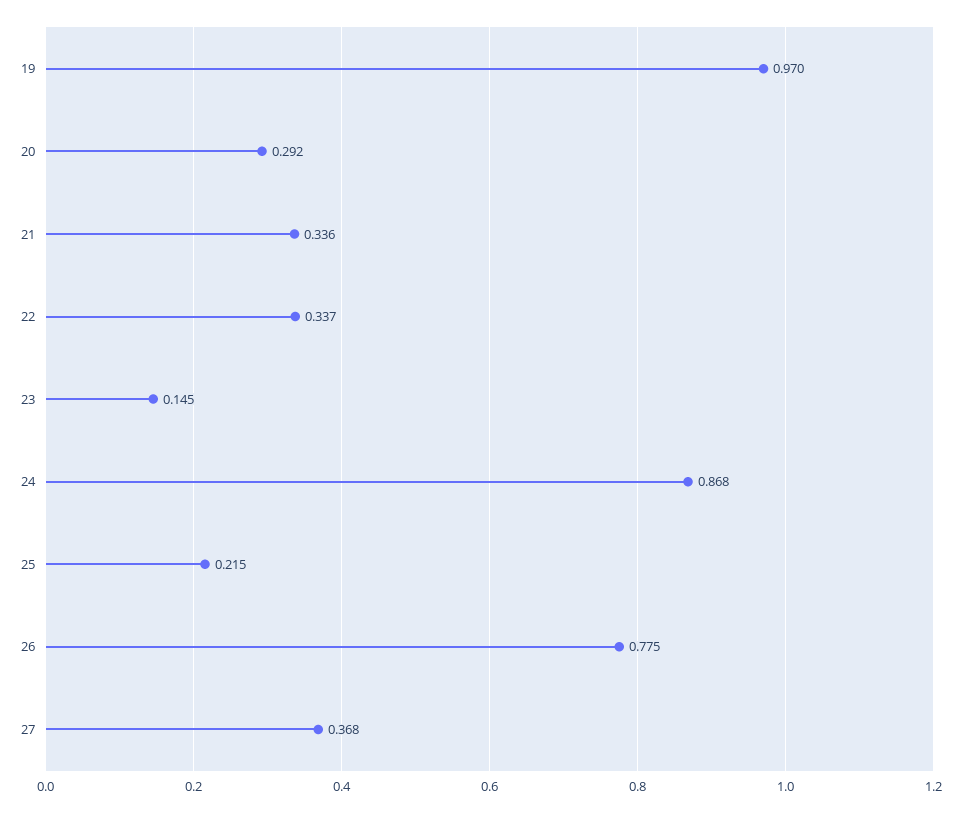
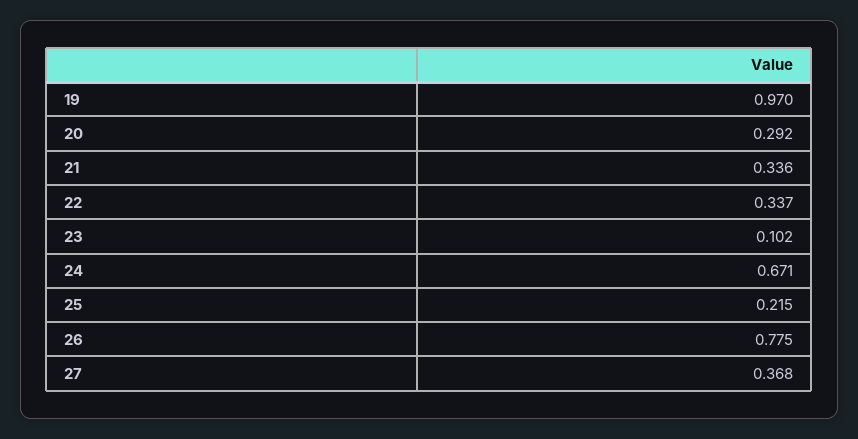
23: 0.145 -> 0.102
24: 0.868 -> 0.671

